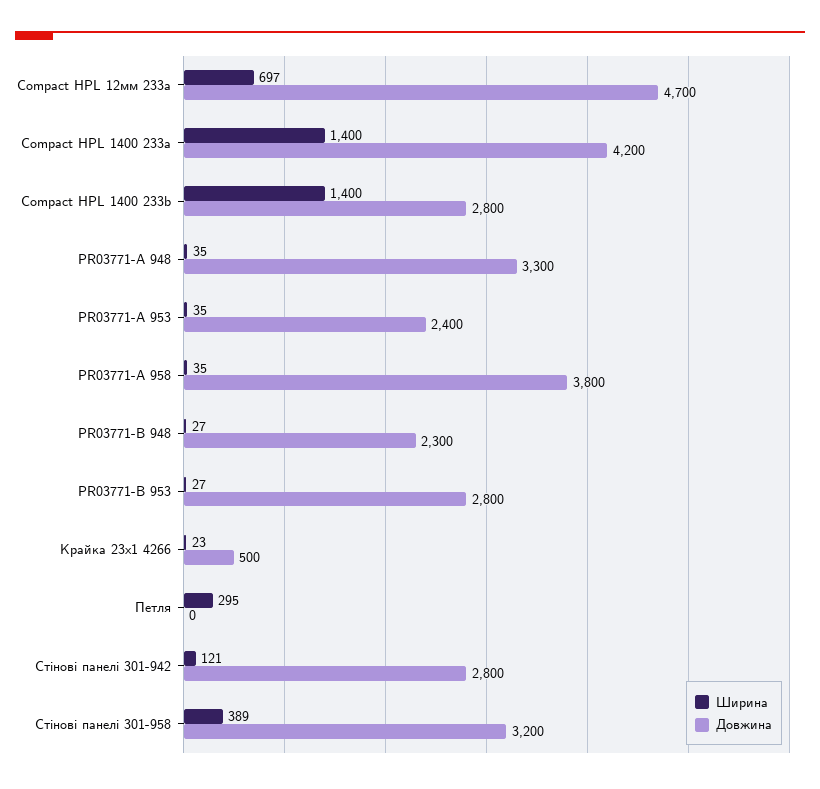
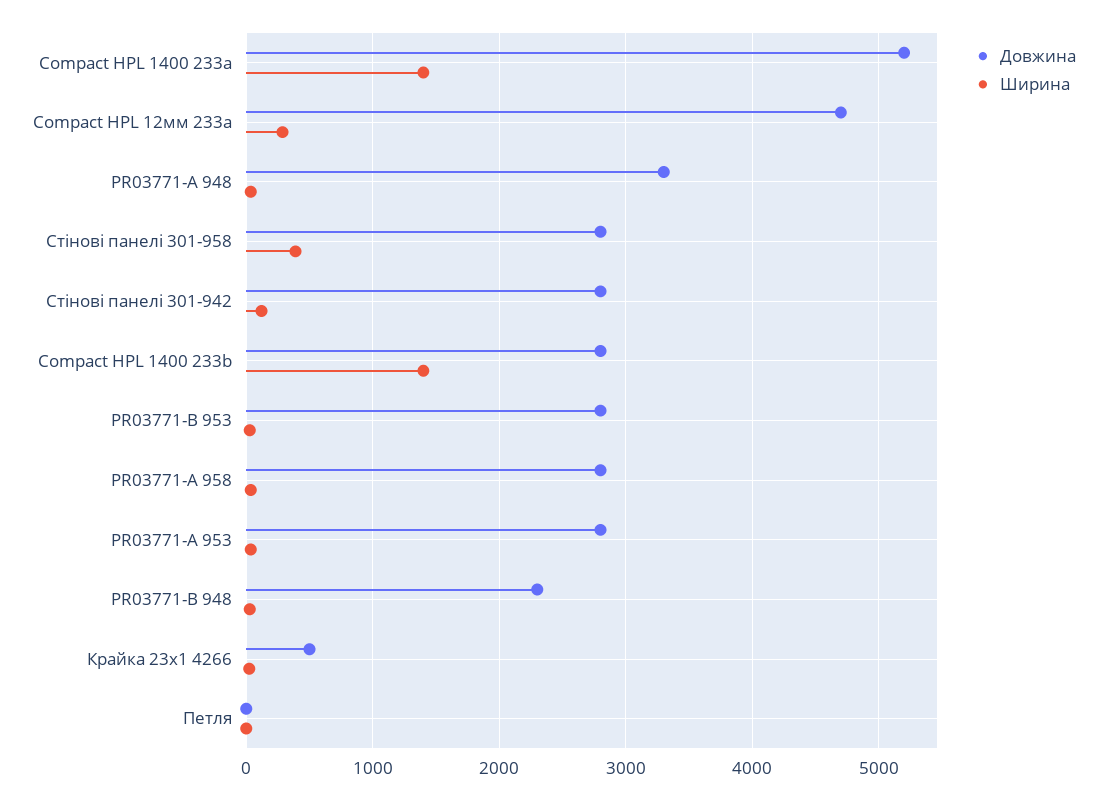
Ширина, Compact HPL 12мм 233a: 697 -> 300
Довжина, Compact HPL 1400 233a: 4200 -> 5200
Довжина, PR03771-A 953: 2400 -> 2800
Довжина, PR03771-A 958: 3800 -> 2800
Ширина, Петля: 295 -> 0
Довжина, Стінові панелі 301-958: 3200 -> 2800

